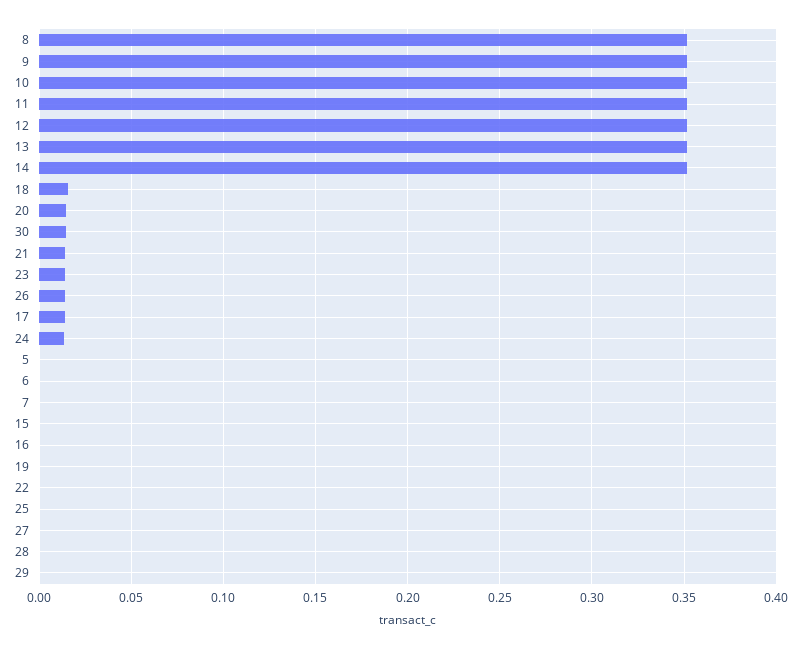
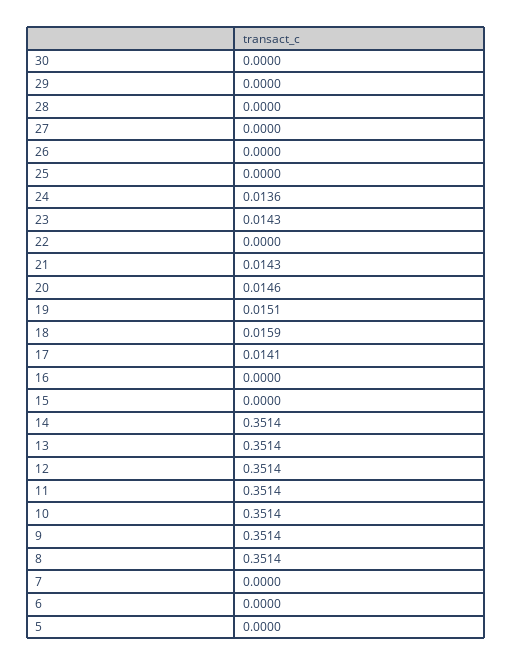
30: 0.015 -> 0
26: 0.015 -> 0
19: 0 -> 0.0151

